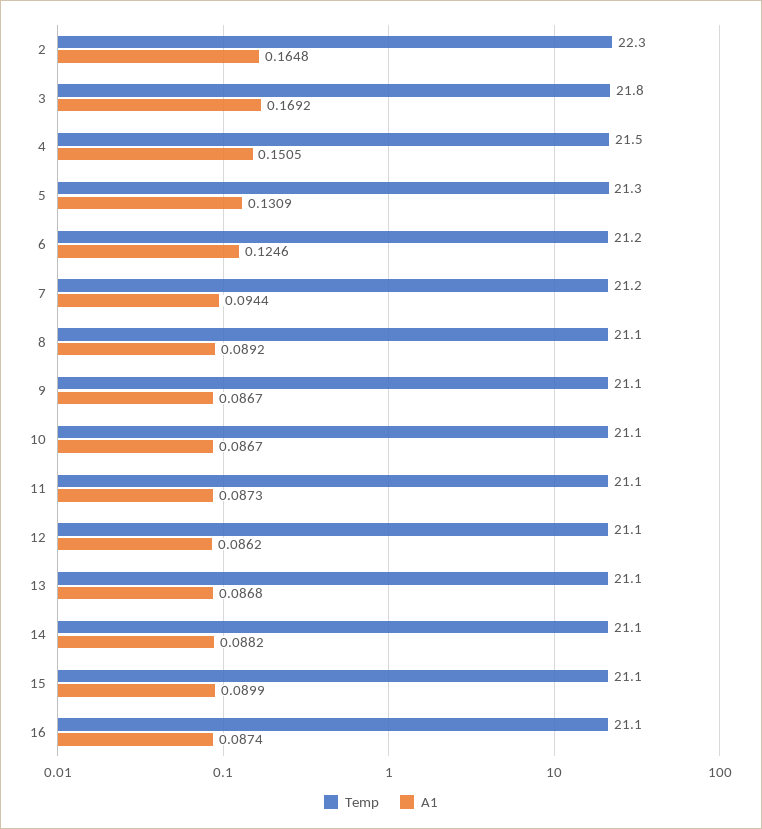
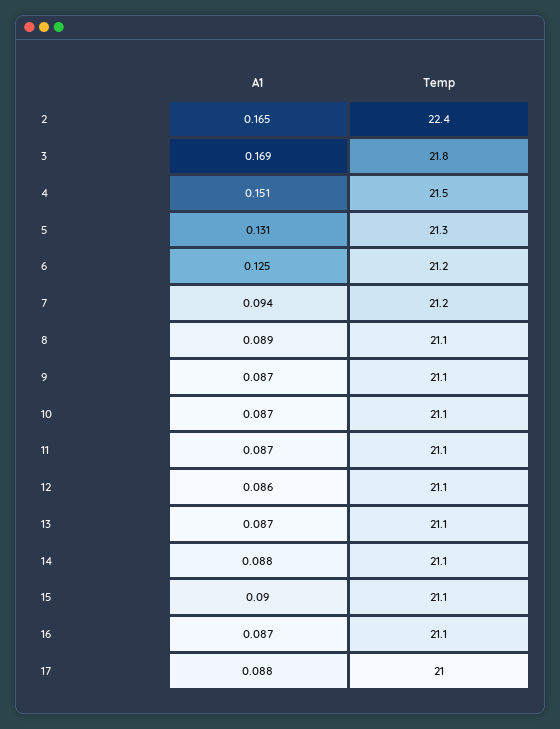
Temp, 2: 22.3 -> 22.4
A1, 17: none -> 0.088
Temp, 17: none -> 21

